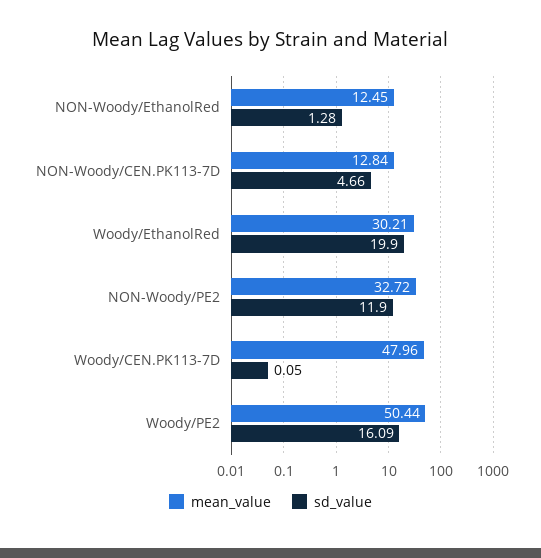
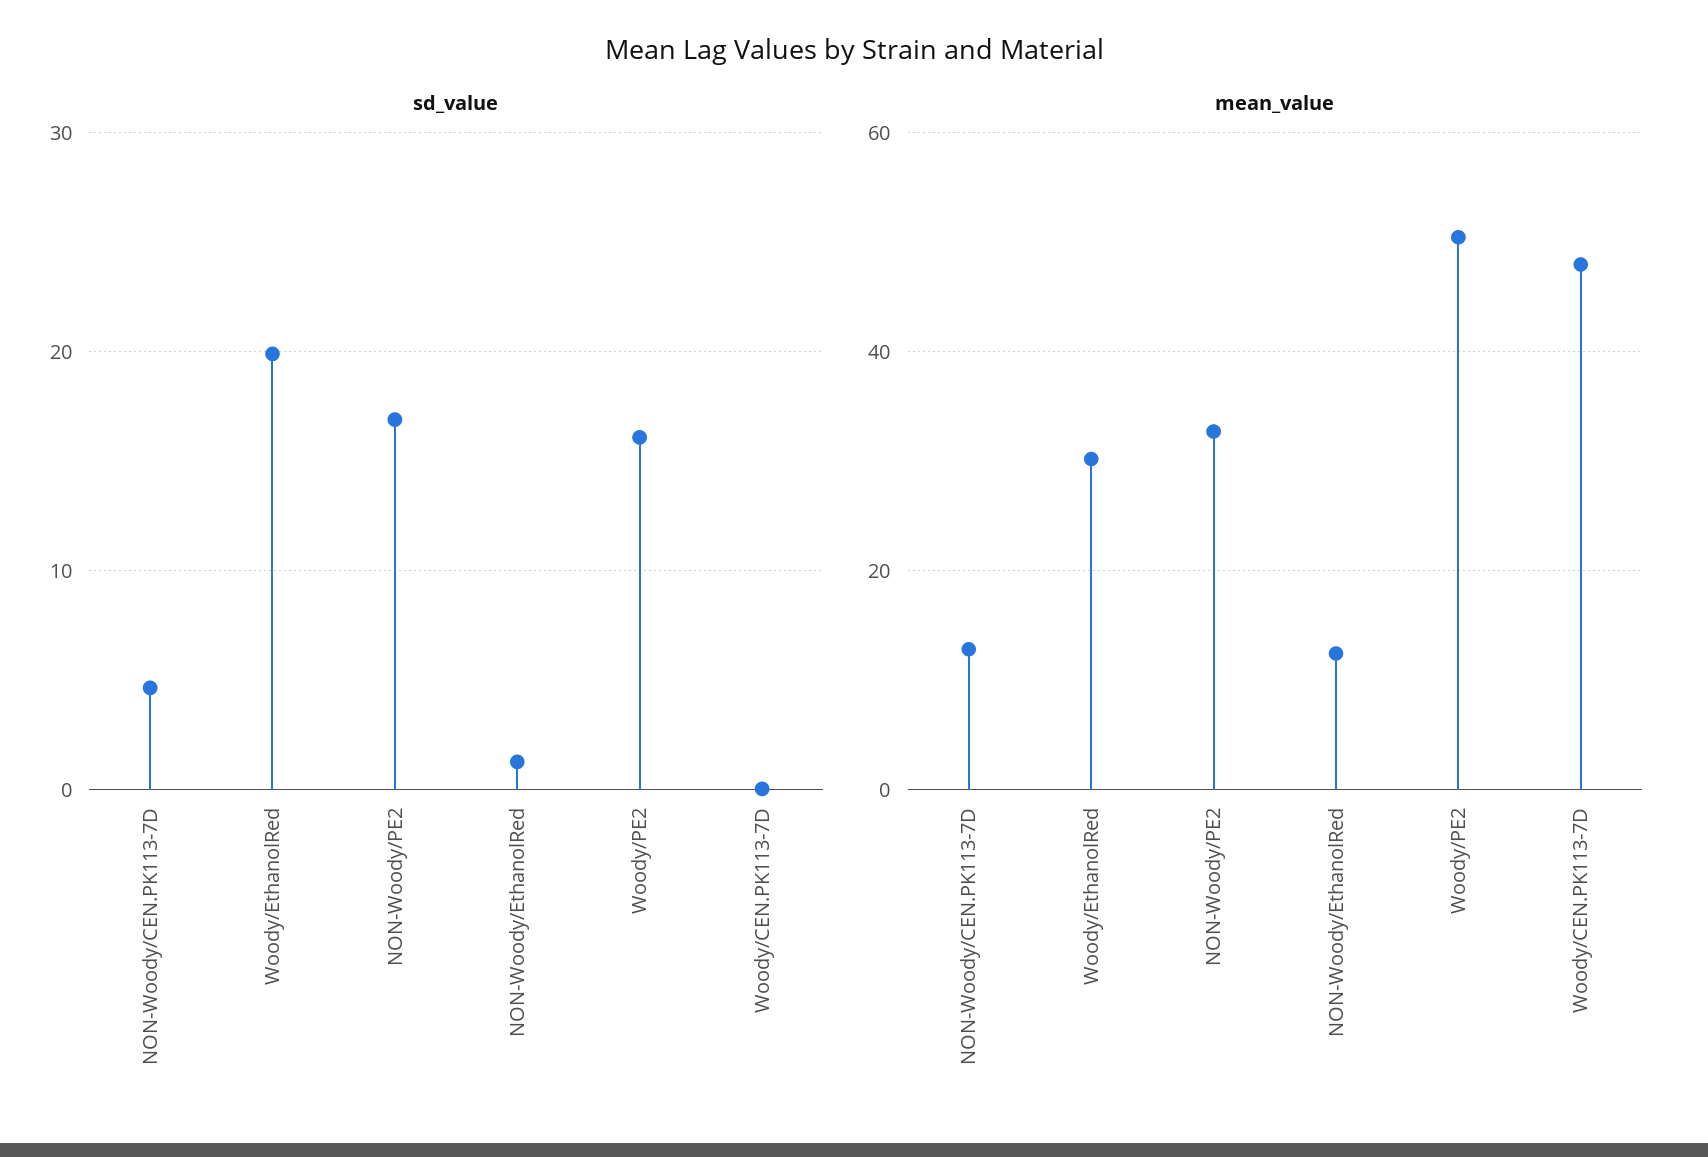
sd_value, NON-Woody/PE2: 11.9 -> 17

